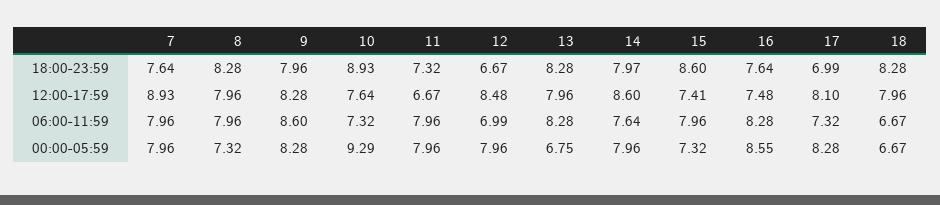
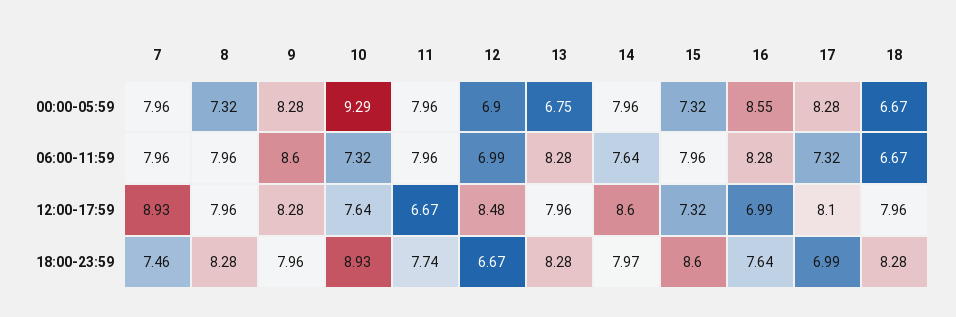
7, 18:00-23:59: 7.64 -> 7.46
11, 18:00-23:59: 7.32 -> 7.74
15, 12:00-17:59: 7.41 -> 7.32
16, 12:00-17:59: 7.48 -> 6.99
12, 00:00-05:59: 7.96 -> 6.9

